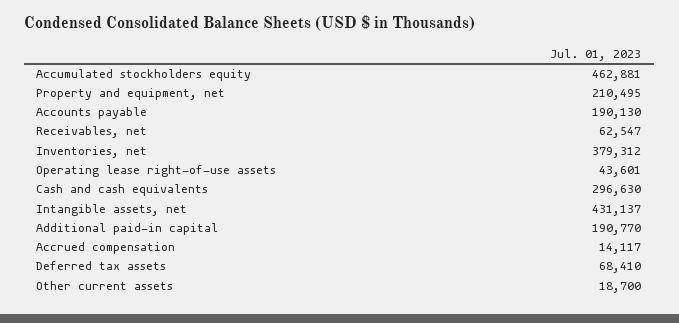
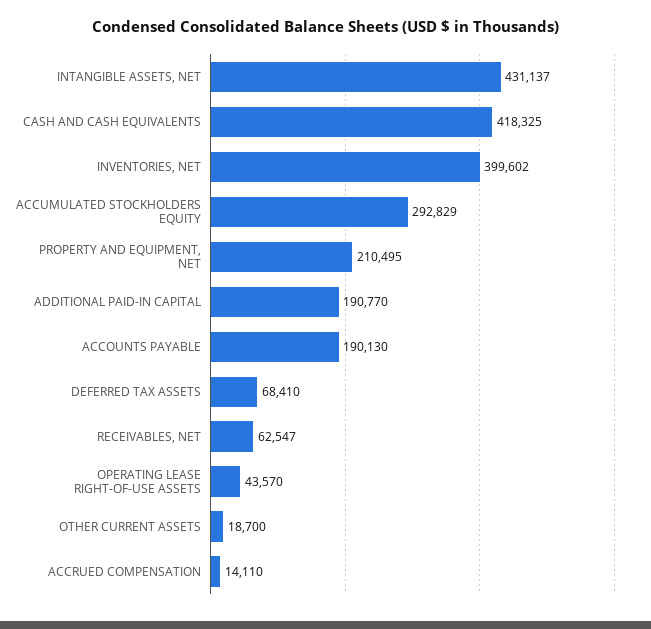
Accumulated stockholders equity: 462881 -> 292829
Inventories, net: 379312 -> 399602
Operating lease right-of-use assets: 43601 -> 43570
Cash and cash equivalents: 296630 -> 418325
Accrued compensation: 14117 -> 14110

